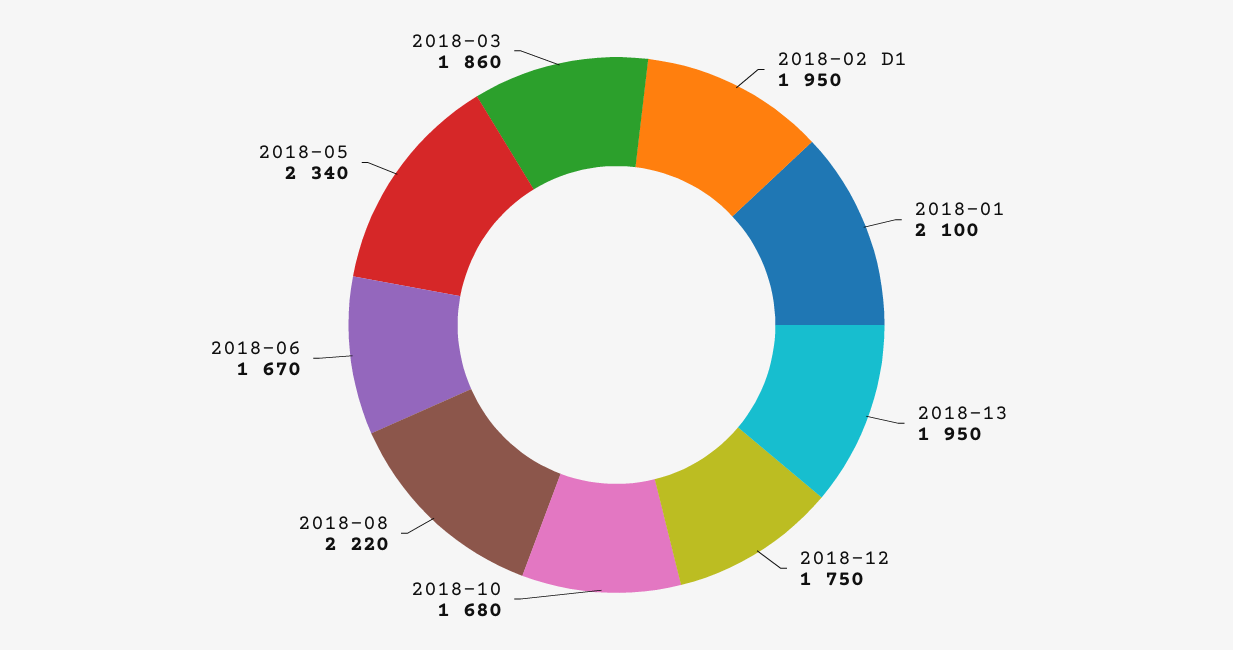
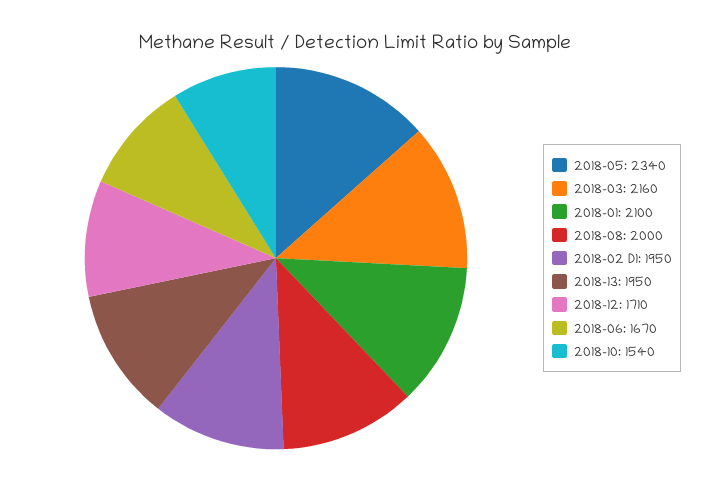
2018-12: 1750 -> 1710
2018-10: 1680 -> 1540
2018-08: 2220 -> 2000
2018-03: 1860 -> 2160

